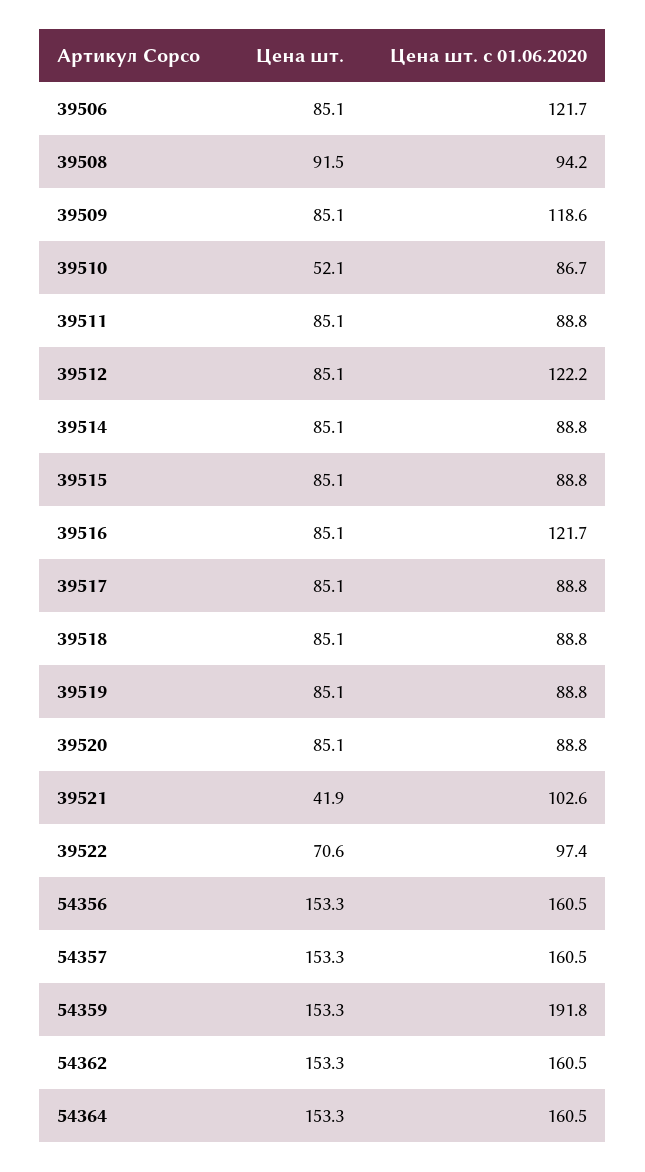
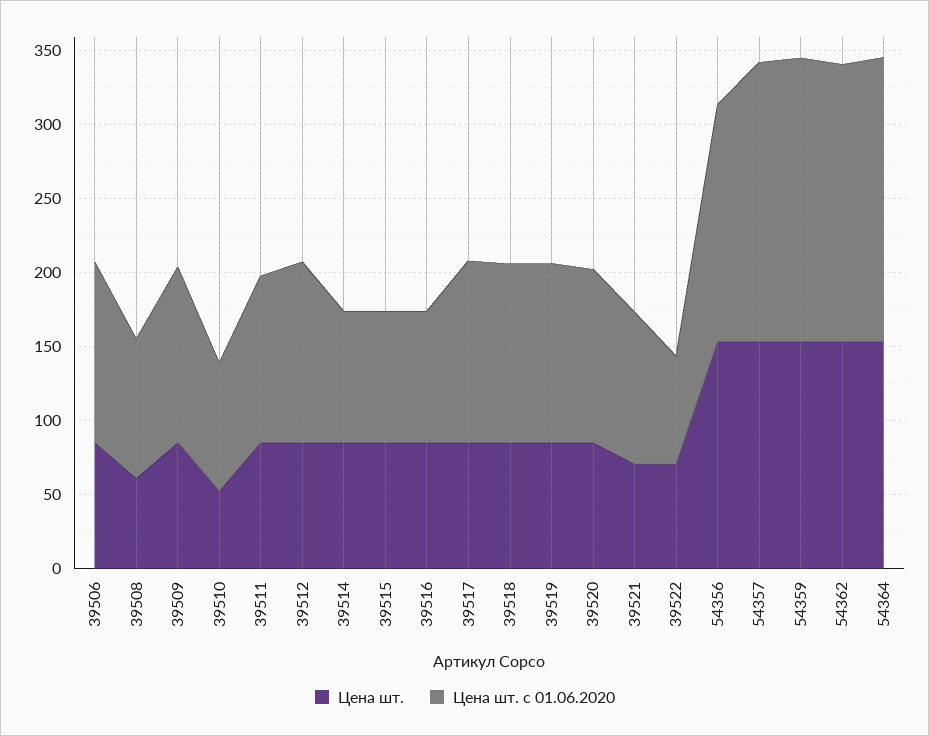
Цена шт., 39508: 91.5 -> 60
Цена шт. с 01.06.2020, 39511: 88.8 -> 110
Цена шт. с 01.06.2020, 39516: 121.7 -> 90
Цена шт. с 01.06.2020, 39517: 88.8 -> 120
Цена шт. с 01.06.2020, 39518: 88.8 -> 120
Цена шт. с 01.06.2020, 39519: 88.8 -> 120
Цена шт. с 01.06.2020, 39520: 88.8 -> 120
Цена шт., 39521: 41.9 -> 70
Цена шт. с 01.06.2020, 39522: 97.4 -> 70
Цена шт. с 01.06.2020, 54357: 160.5 -> 190
Цена шт. с 01.06.2020, 54362: 160.5 -> 190
Цена шт. с 01.06.2020, 54364: 160.5 -> 190

